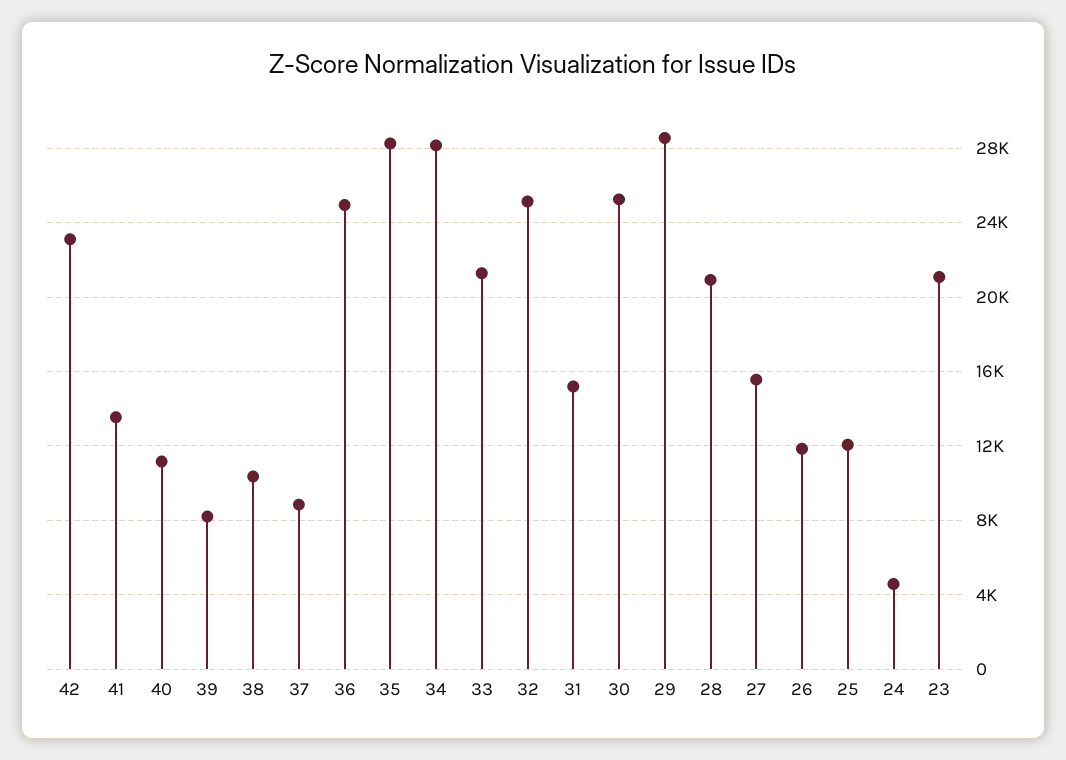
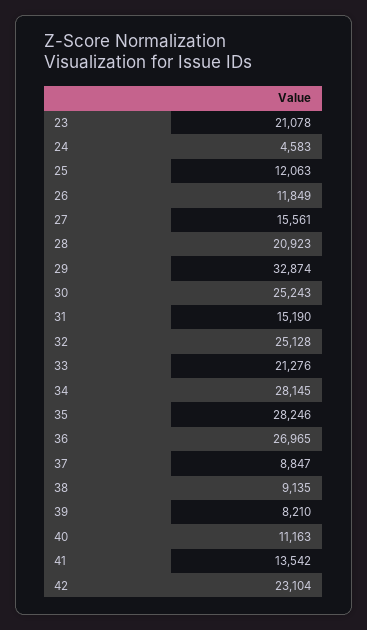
38: 10500 -> 9135
36: 25000 -> 26965
29: 28500 -> 32874

